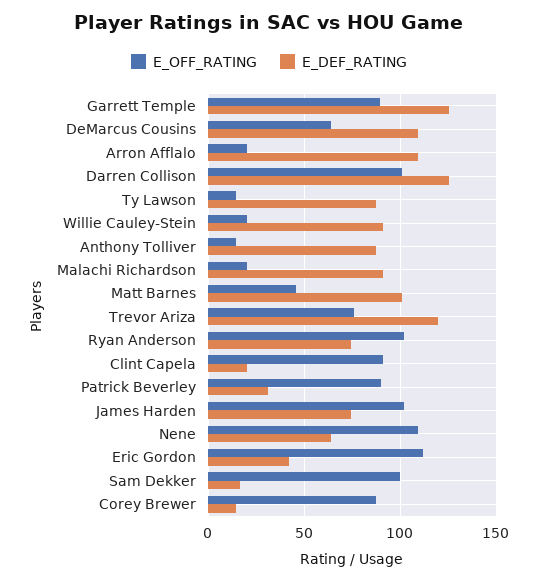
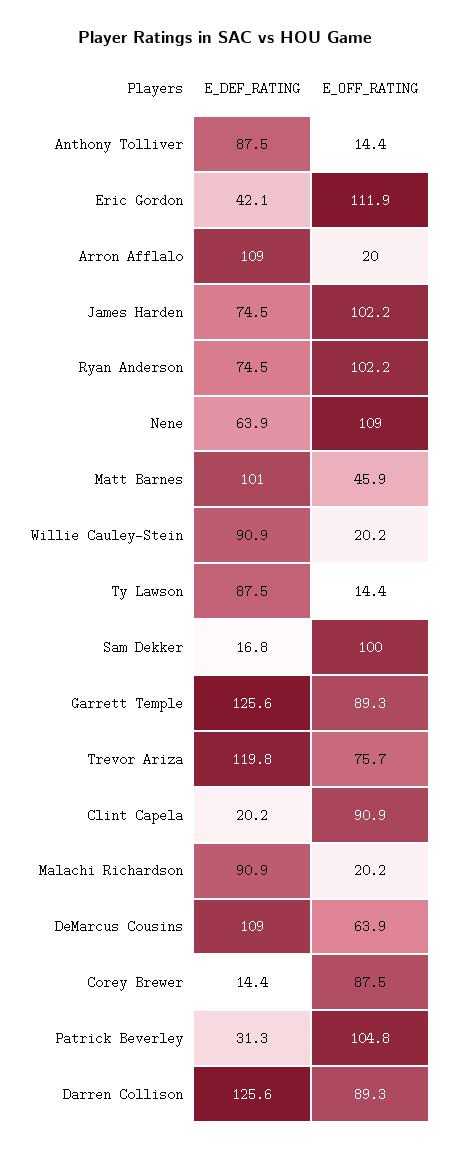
E_OFF_RATING, Darren Collison: 100 -> 89.3
E_OFF_RATING, Patrick Beverley: 90 -> 104.8

